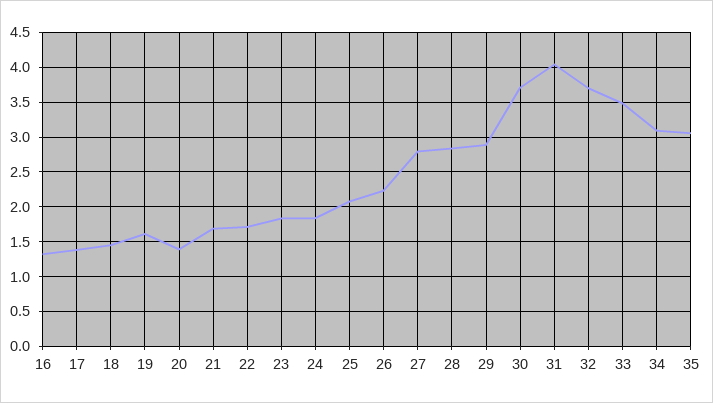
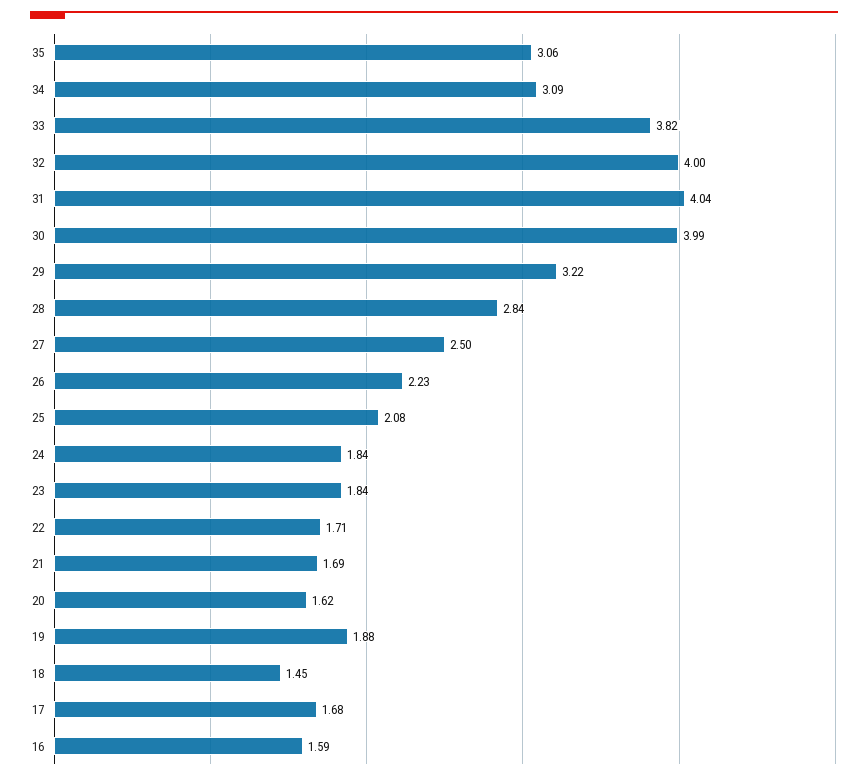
16: 1.3 -> 1.59
17: 1.4 -> 1.68
19: 1.6 -> 1.88
20: 1.4 -> 1.62
27: 2.8 -> 2.5
29: 2.9 -> 3.22
30: 3.7 -> 3.99
32: 3.7 -> 4
33: 3.5 -> 3.82

